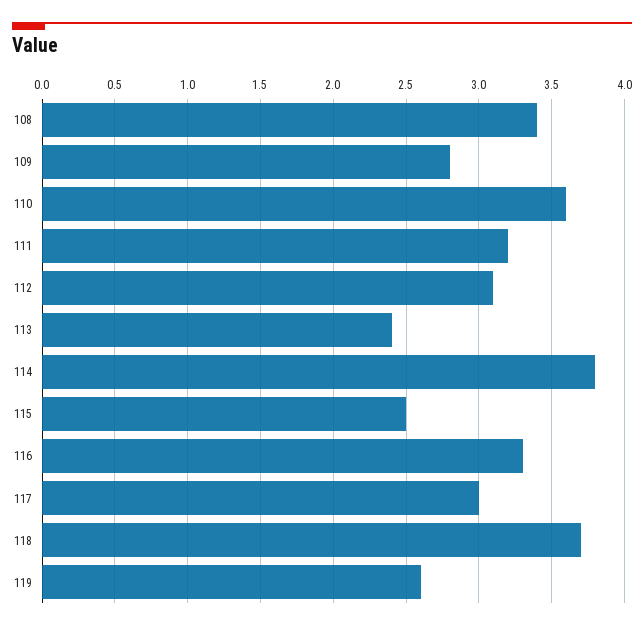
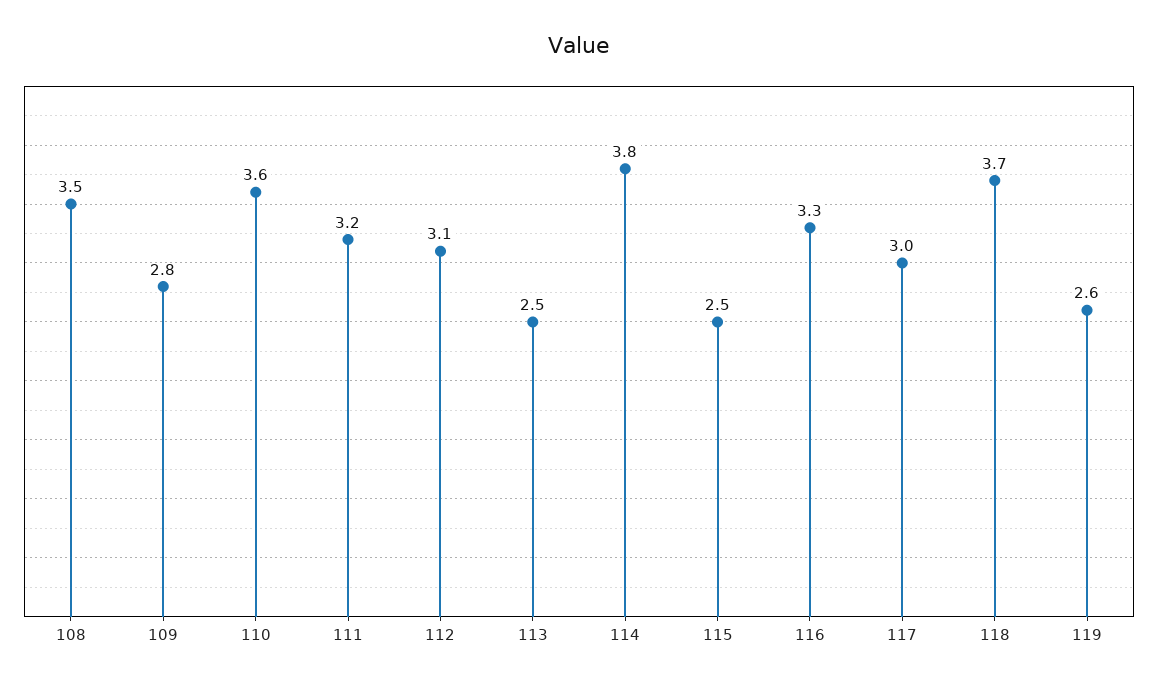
108: 3.4 -> 3.5
113: 2.4 -> 2.5

